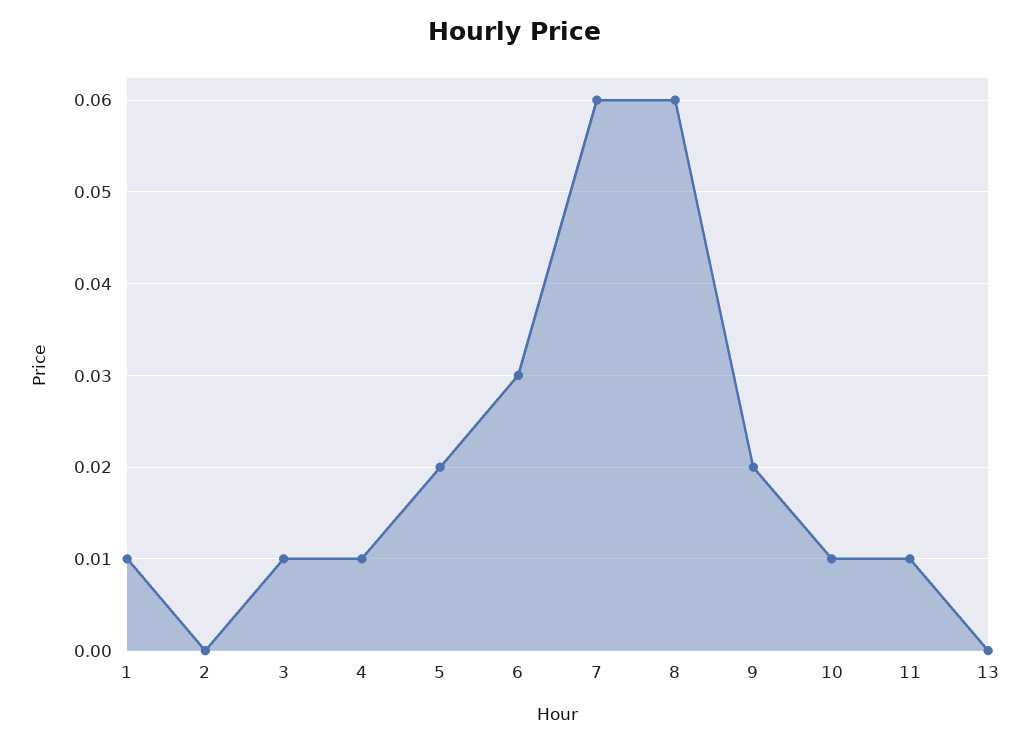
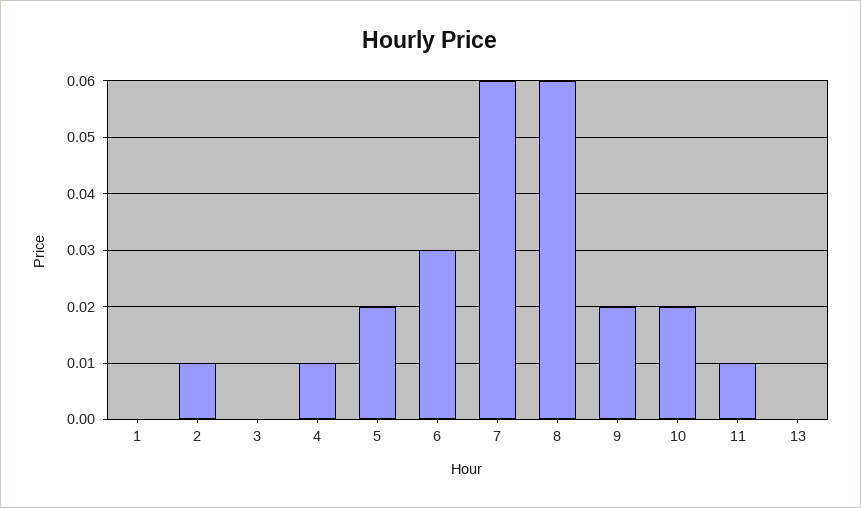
1: 0.01 -> 0
2: 0 -> 0.01
3: 0.01 -> 0
10: 0.01 -> 0.02

